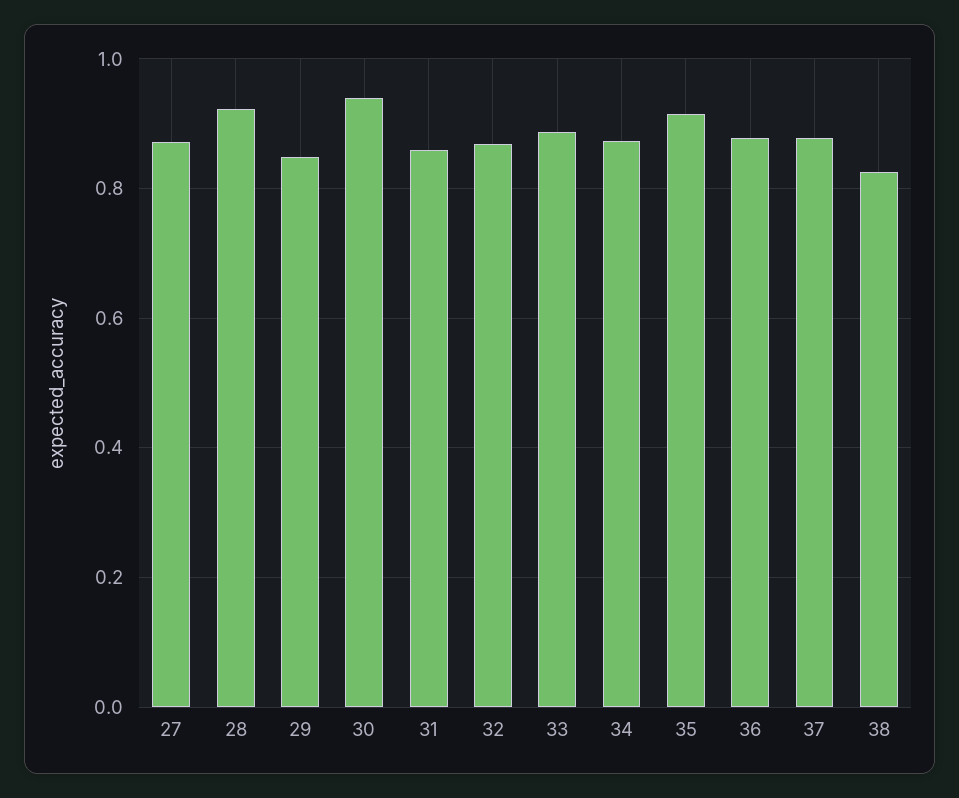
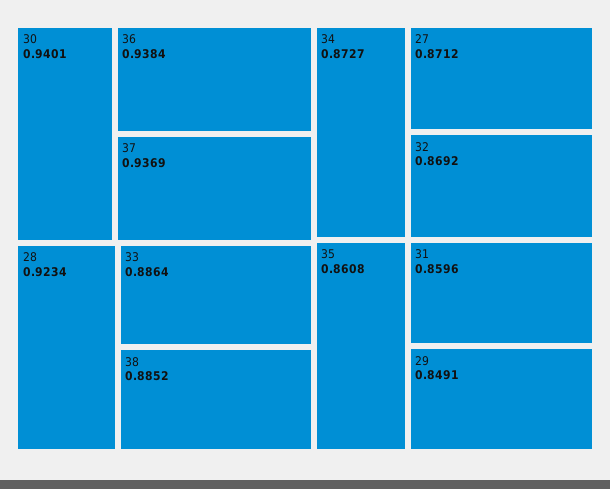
35: 0.92 -> 0.8608
36: 0.88 -> 0.9384
37: 0.88 -> 0.9369
38: 0.82 -> 0.8852

